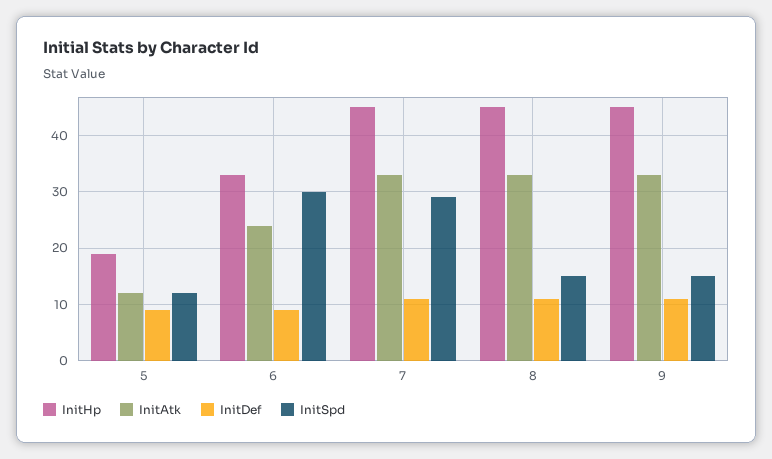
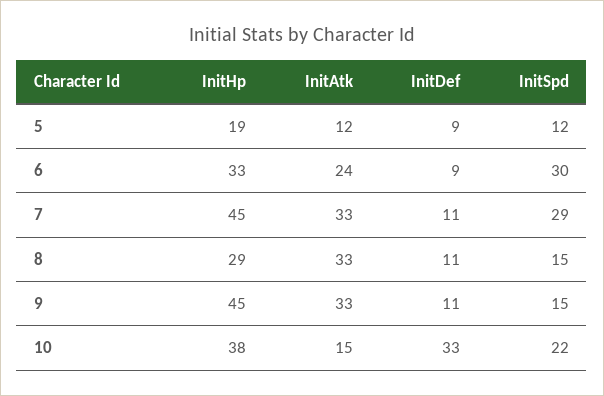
InitHp, 8: 45 -> 29
InitHp, 10: none -> 38
InitAtk, 10: none -> 15
InitDef, 10: none -> 33
InitSpd, 10: none -> 22

